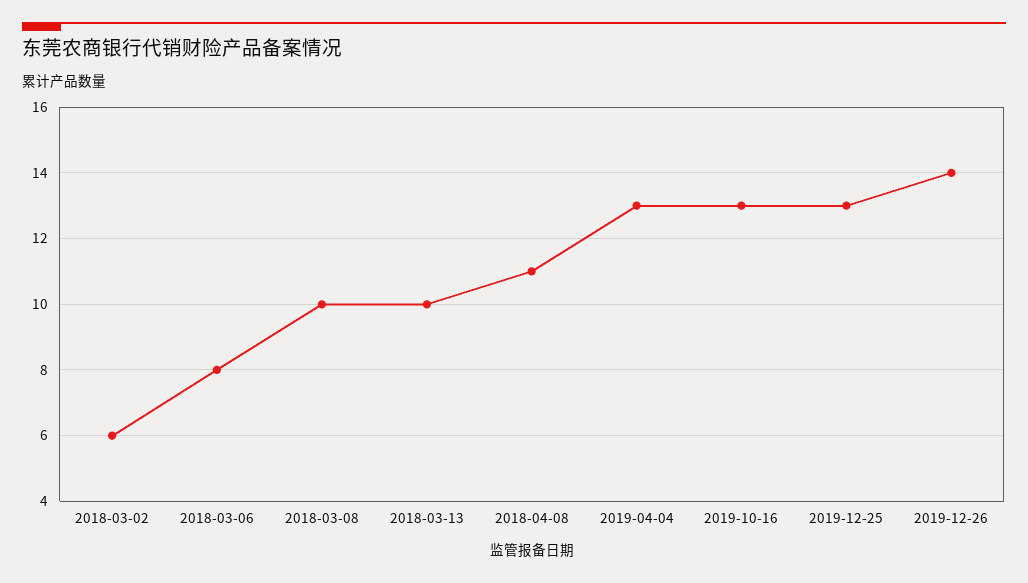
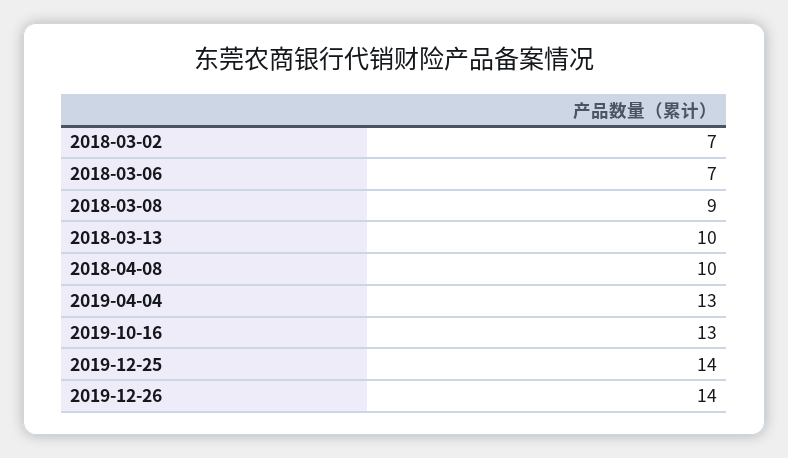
2018-03-02: 6 -> 7
2018-03-06: 8 -> 7
2018-03-08: 10 -> 9
2018-04-08: 11 -> 10
2019-12-25: 13 -> 14

